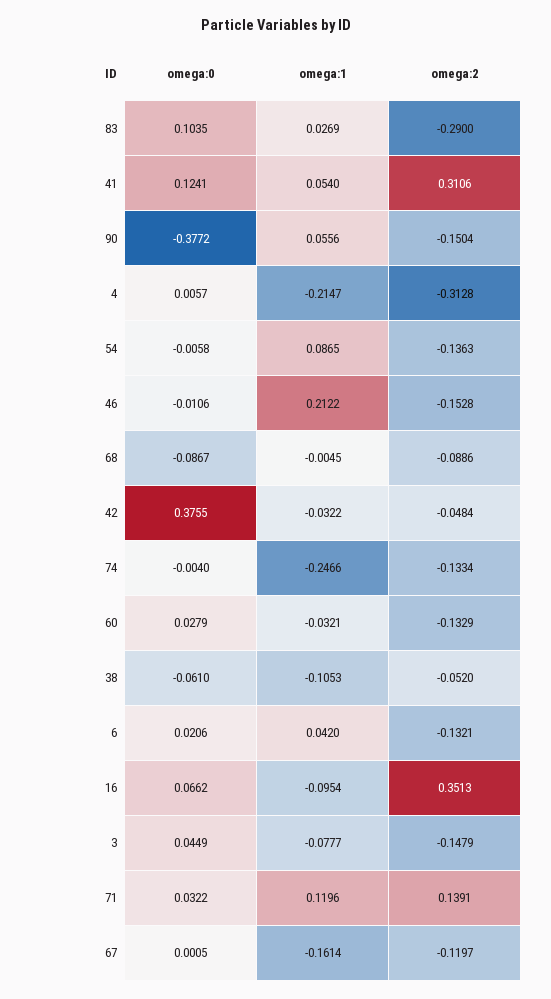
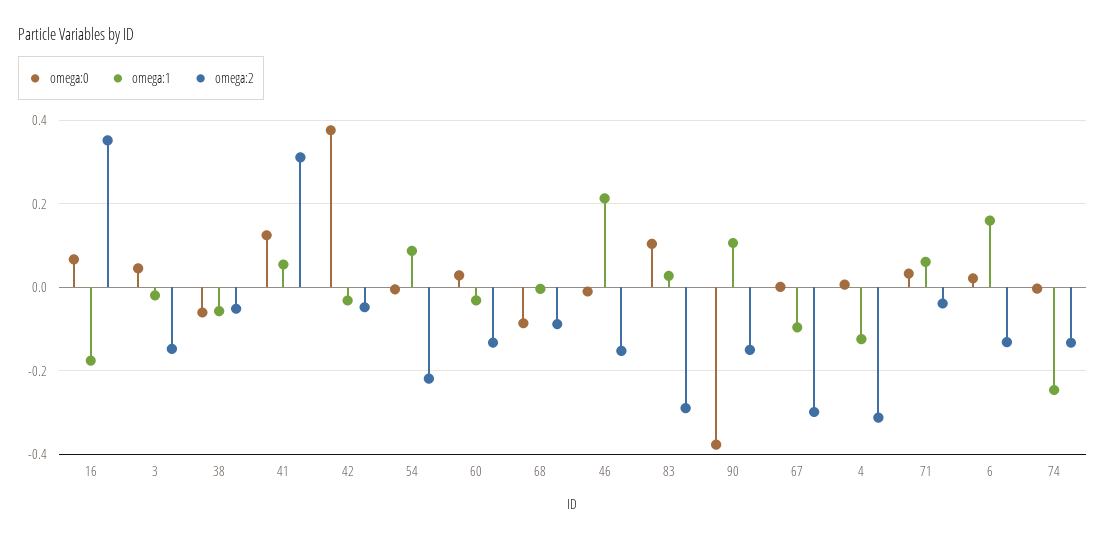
omega:1, 90: 0.0556 -> 0.1
omega:1, 4: -0.2147 -> -0.12
omega:2, 54: -0.1363 -> -0.22
omega:1, 38: -0.1053 -> -0.06
omega:1, 6: 0.042 -> 0.16
omega:1, 16: -0.0954 -> -0.18
omega:1, 3: -0.0777 -> -0.02
omega:1, 71: 0.1196 -> 0.06
omega:2, 71: 0.1391 -> -0.04
omega:1, 67: -0.1614 -> -0.1
omega:2, 67: -0.1197 -> -0.3

